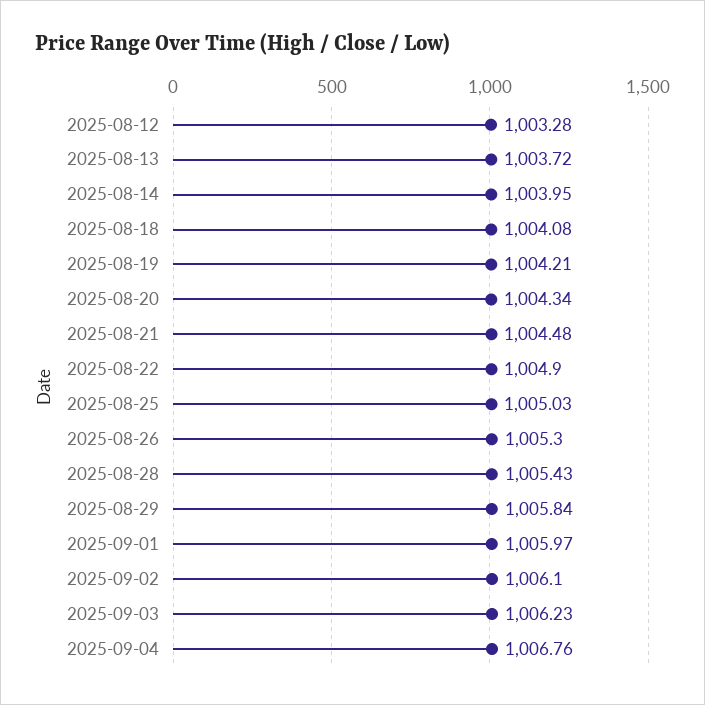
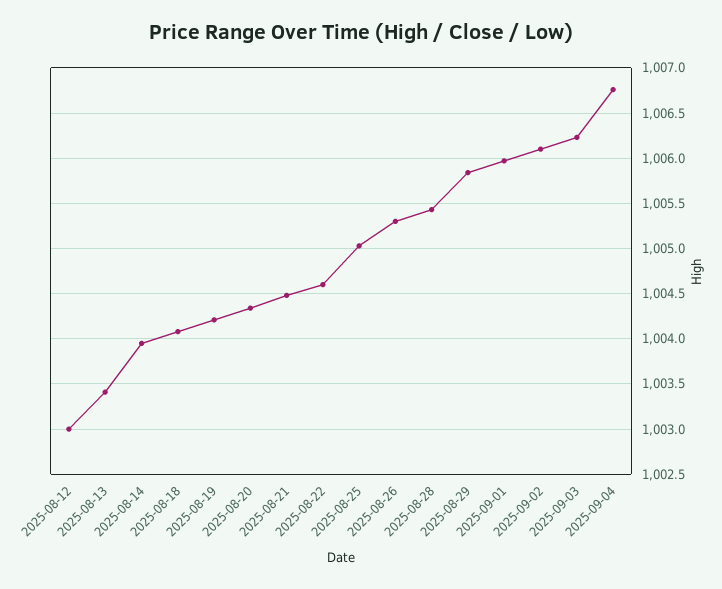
2025-08-12: 1003.28 -> 1003
2025-08-13: 1003.72 -> 1003.4
2025-08-22: 1004.9 -> 1004.6

